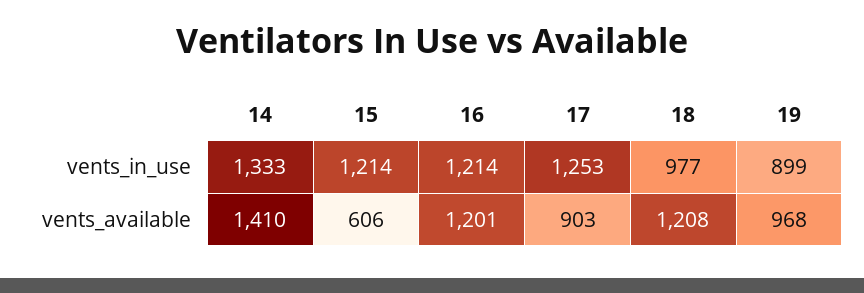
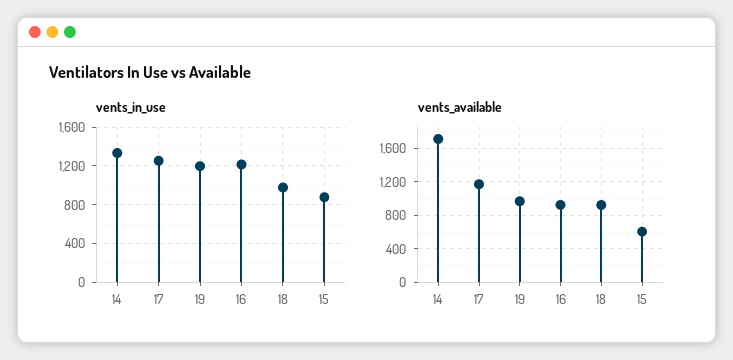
vents_in_use, 15: 1214 -> 900
vents_in_use, 19: 899 -> 1200
vents_available, 14: 1410 -> 1700
vents_available, 16: 1201 -> 900
vents_available, 17: 903 -> 1200
vents_available, 18: 1208 -> 900

